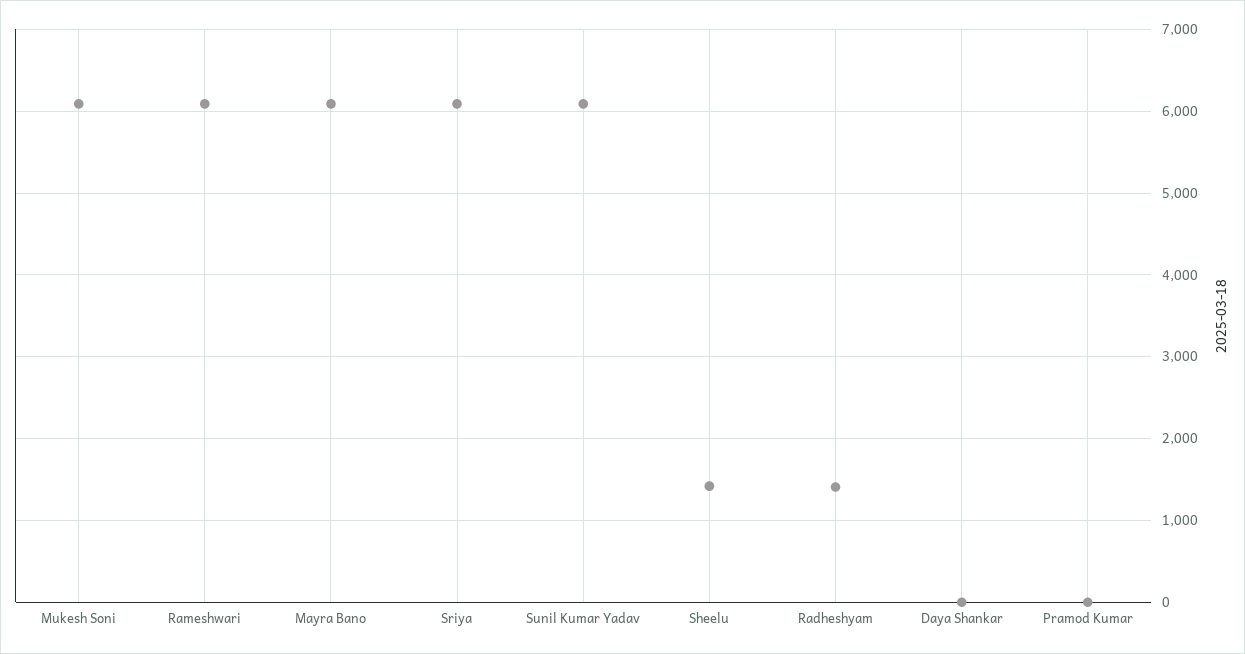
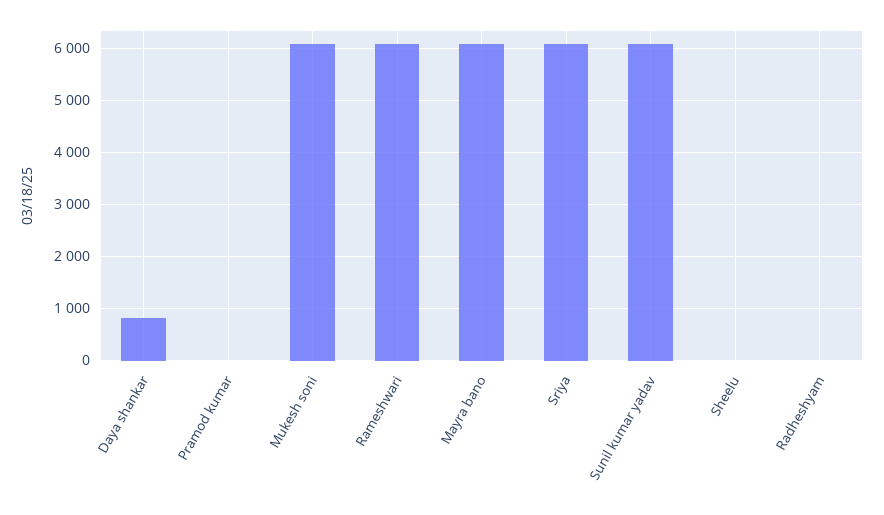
Sheelu: 1400 -> 0
Radheshyam: 1400 -> 0
Daya Shankar: 0 -> 800

